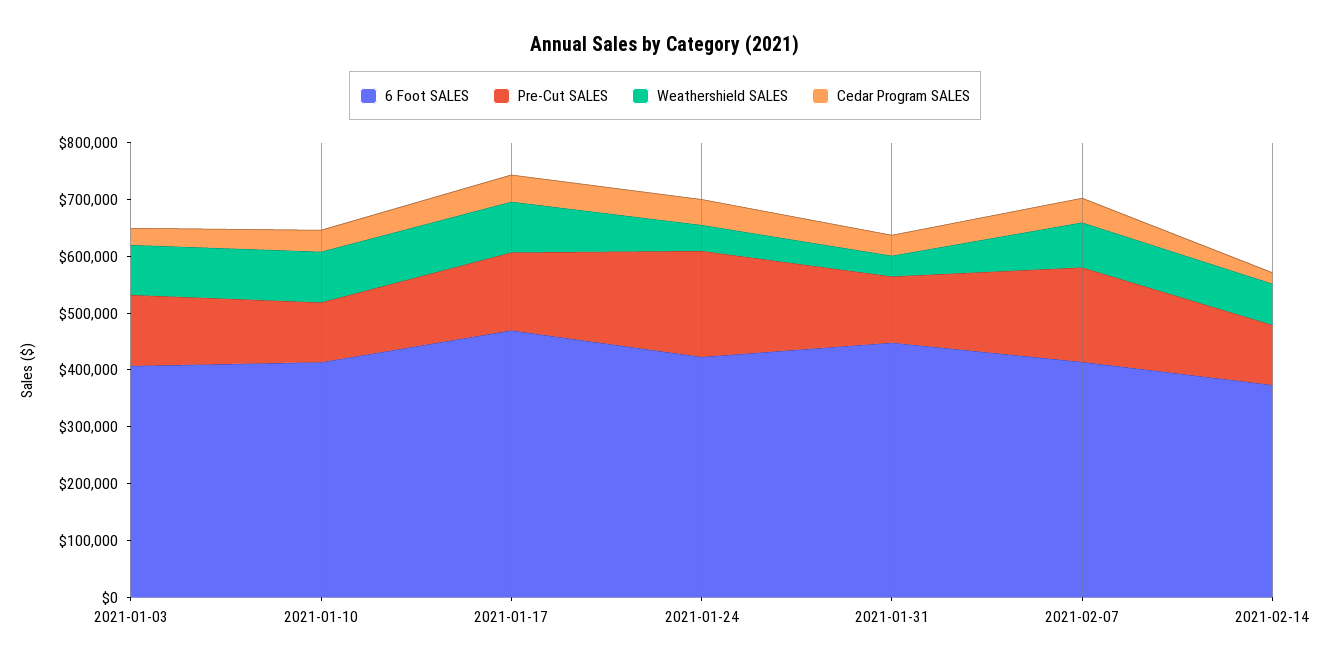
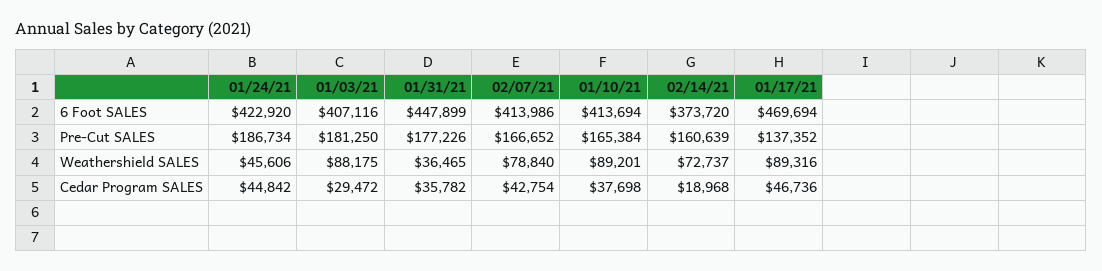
Pre-Cut SALES, 2021-01-03: 120000 -> 181250
Pre-Cut SALES, 2021-01-10: 100000 -> 165384
Pre-Cut SALES, 2021-01-31: 120000 -> 177226
Pre-Cut SALES, 2021-02-14: 100000 -> 160639

